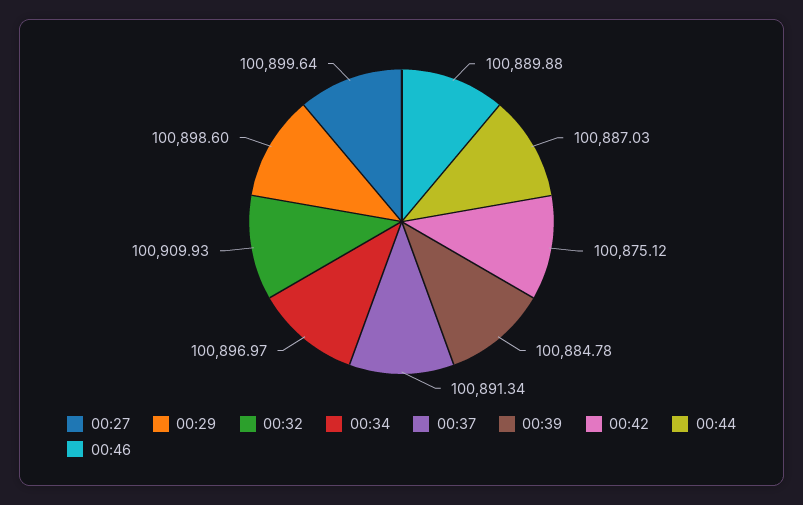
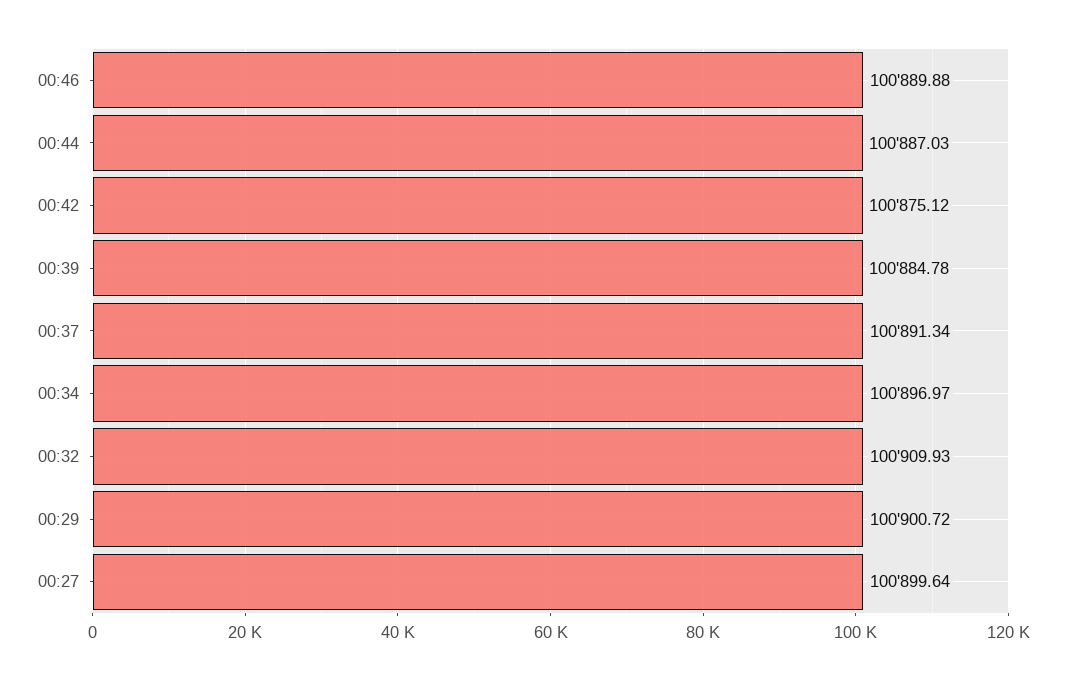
00:29: 100898.6 -> 100900.72

